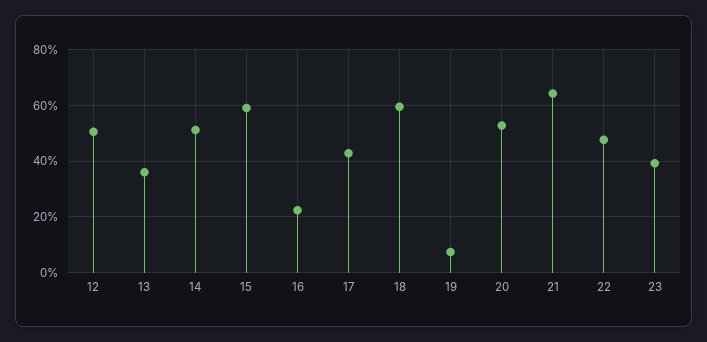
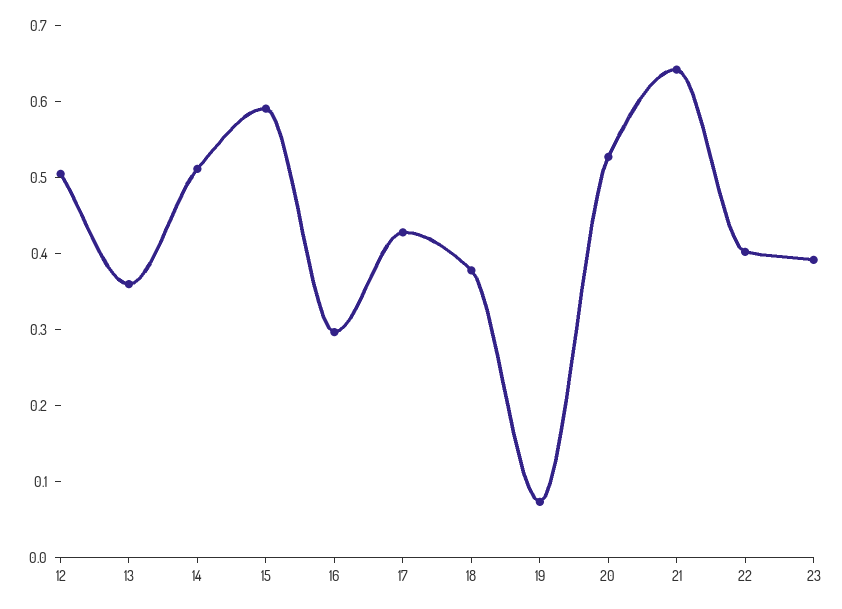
16: 0.225 -> 0.3
18: 0.6 -> 0.38
22: 0.475 -> 0.4

